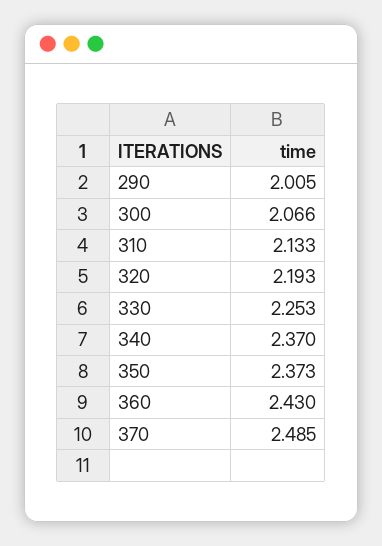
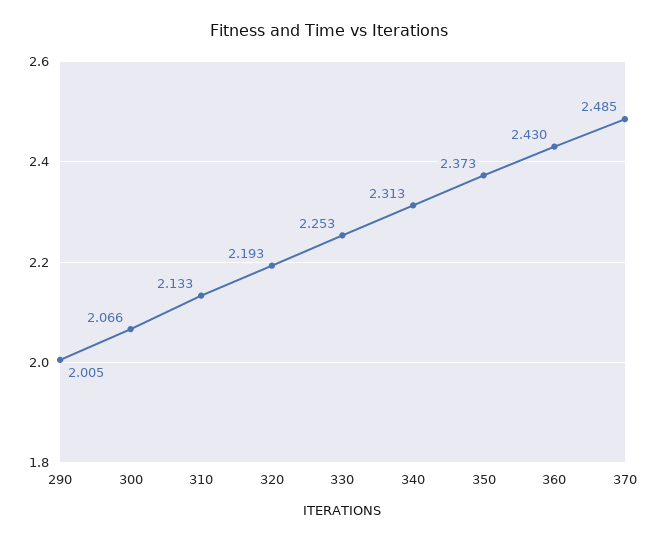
340: 2.37 -> 2.313

